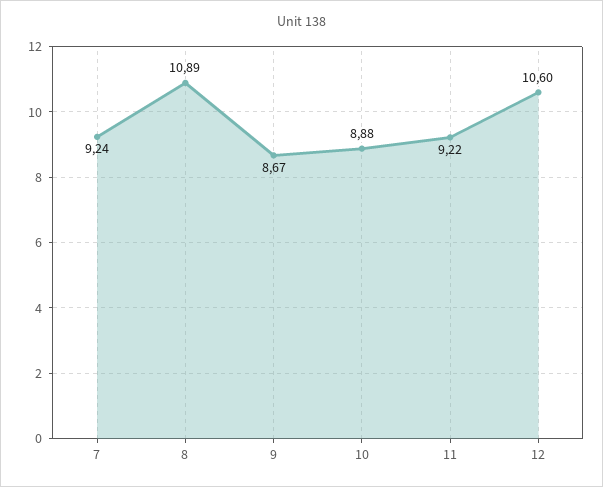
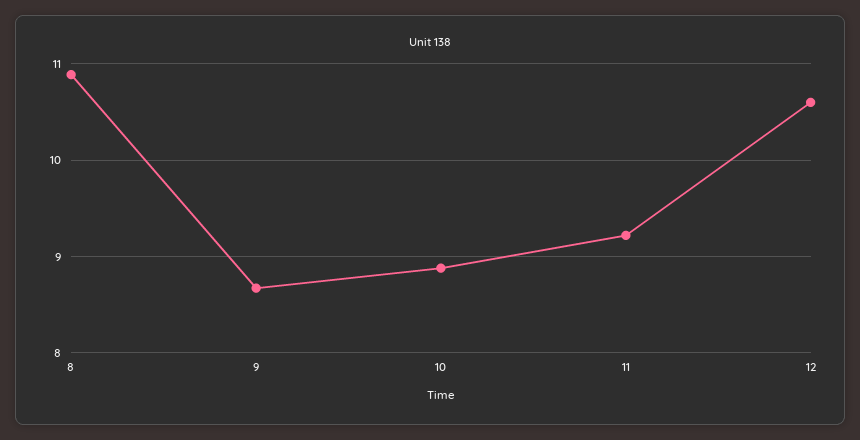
7: 9.24 -> none

